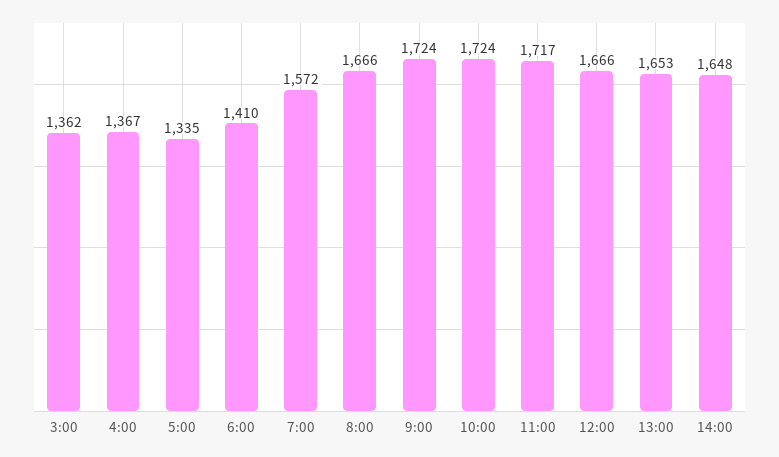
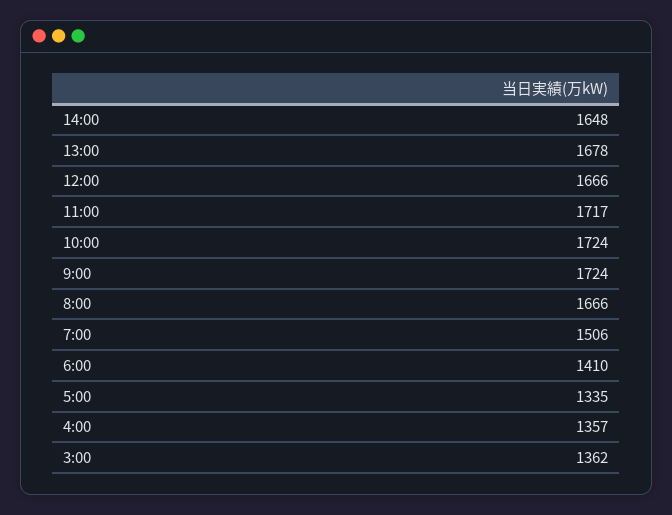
4:00: 1367 -> 1357
7:00: 1572 -> 1506
13:00: 1653 -> 1678

